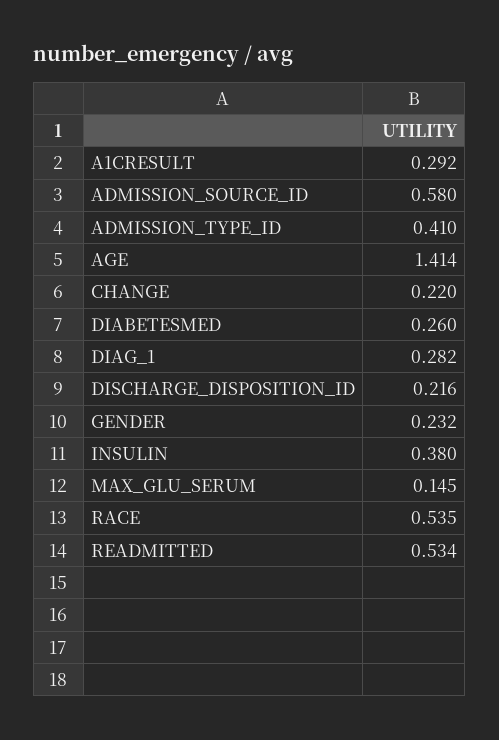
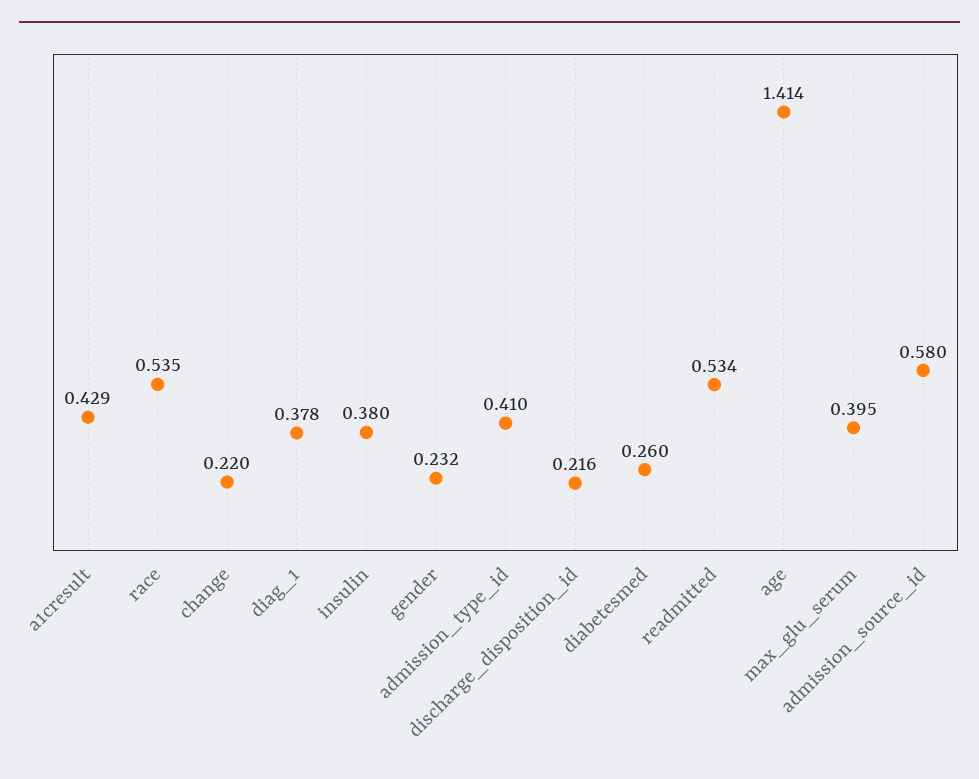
A1CRESULT: 0.292 -> 0.429
DIAG_1: 0.282 -> 0.378
MAX_GLU_SERUM: 0.145 -> 0.395

